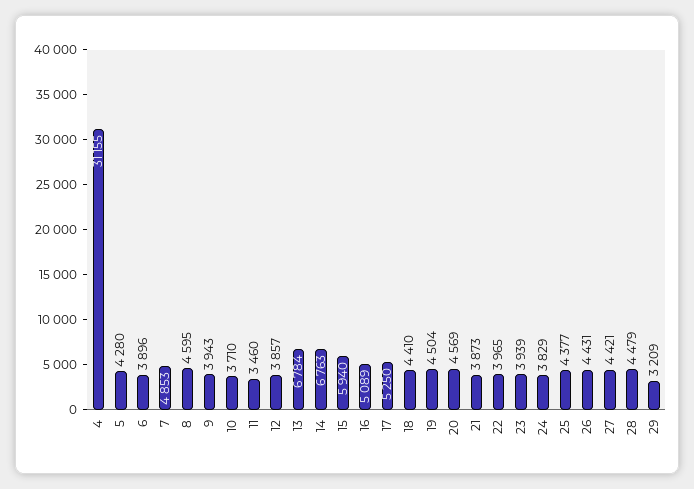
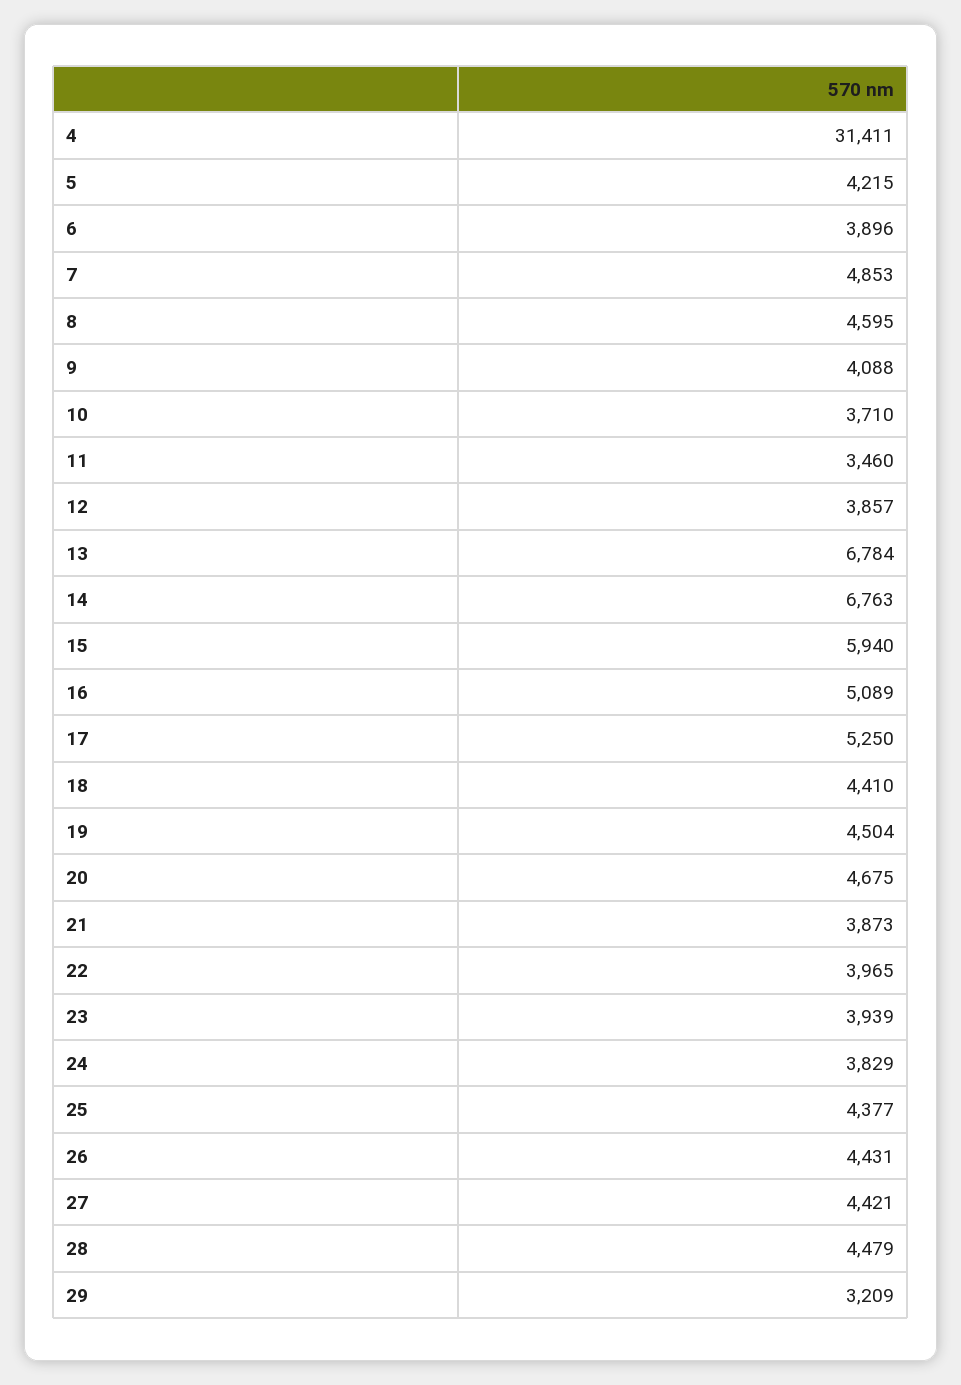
4: 31155 -> 31411
5: 4280 -> 4215
9: 3943 -> 4088
20: 4569 -> 4675

